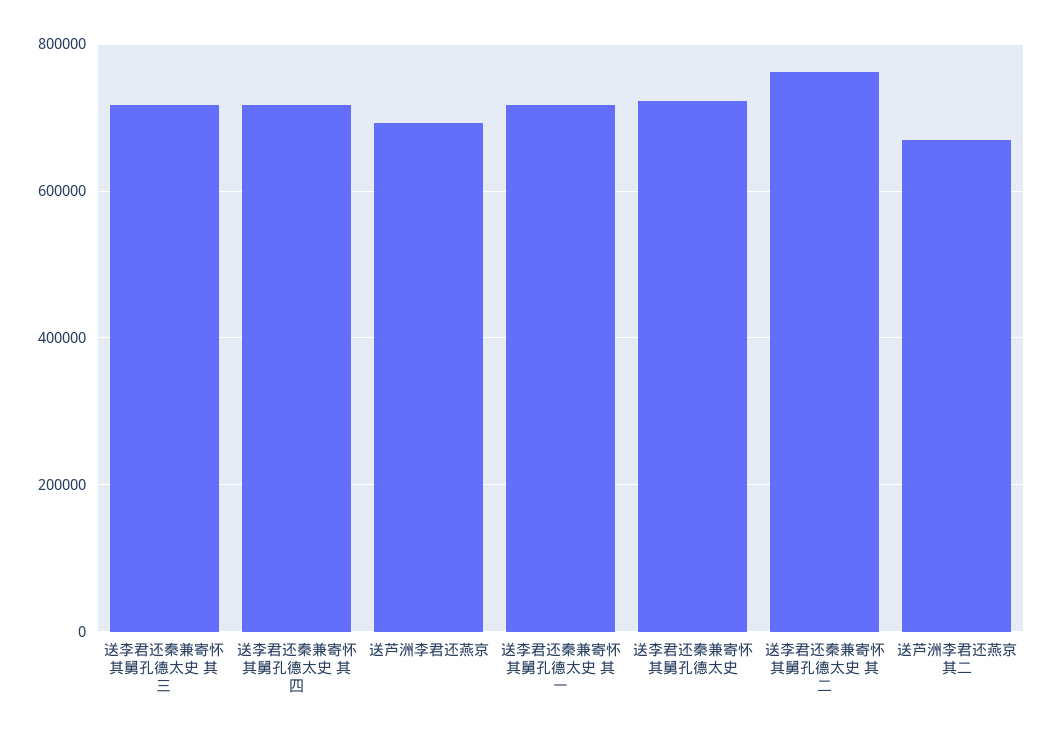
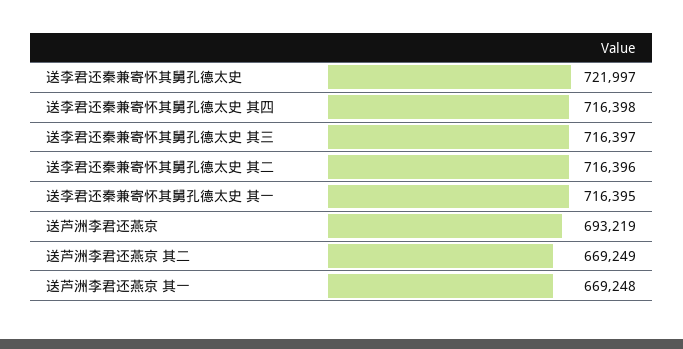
送李君还秦兼寄怀其舅孔德太史 其二: 760000 -> 716396
送芦洲李君还燕京 其一: none -> 669248

